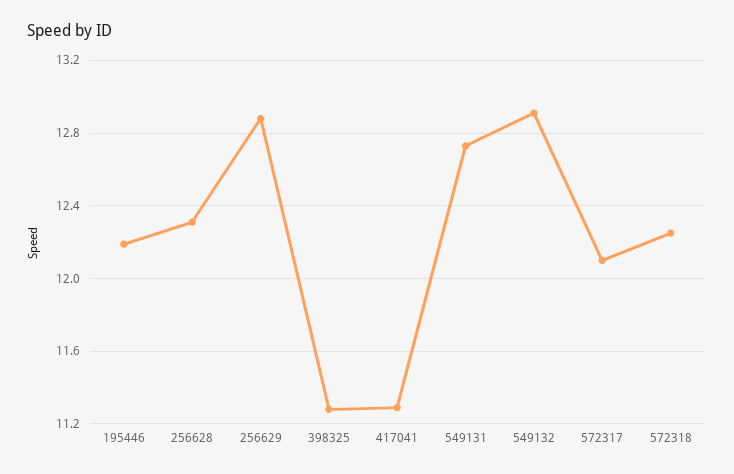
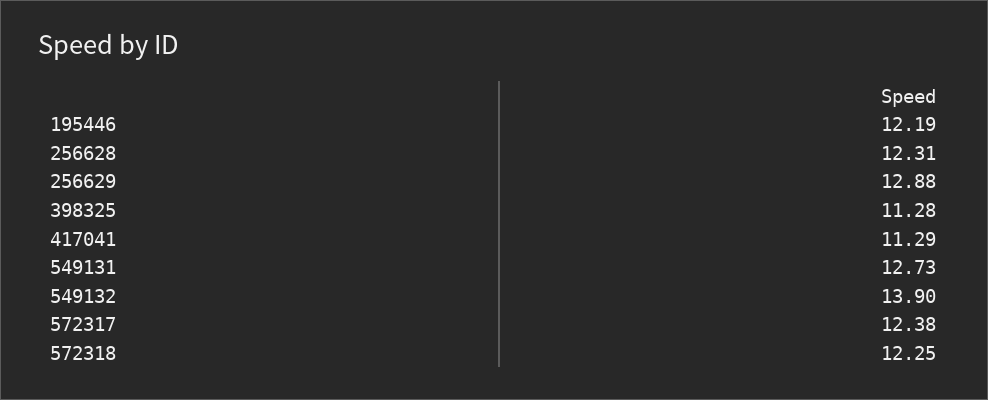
549132: 12.9 -> 13.9
572317: 12.1 -> 12.38

